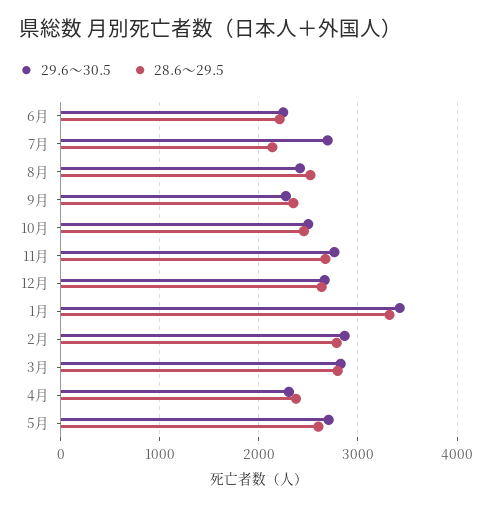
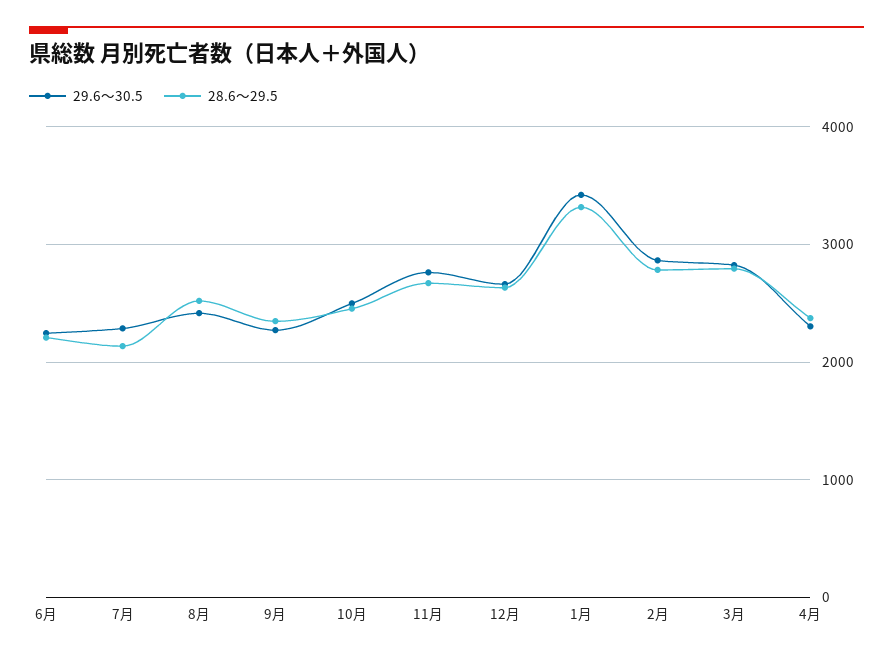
29.6～30.5, 7月: 2700 -> 2300
29.6～30.5, 5月: 2700 -> none
28.6～29.5, 5月: 2600 -> none

